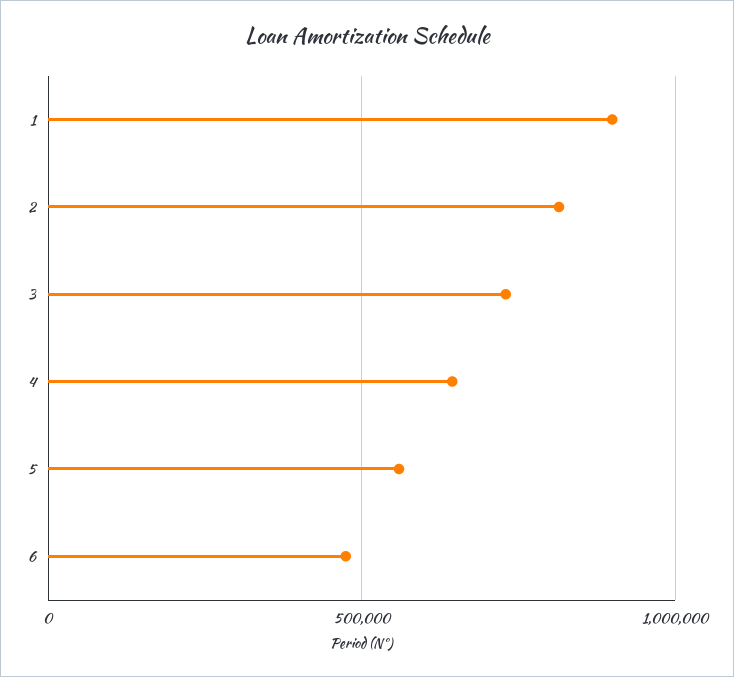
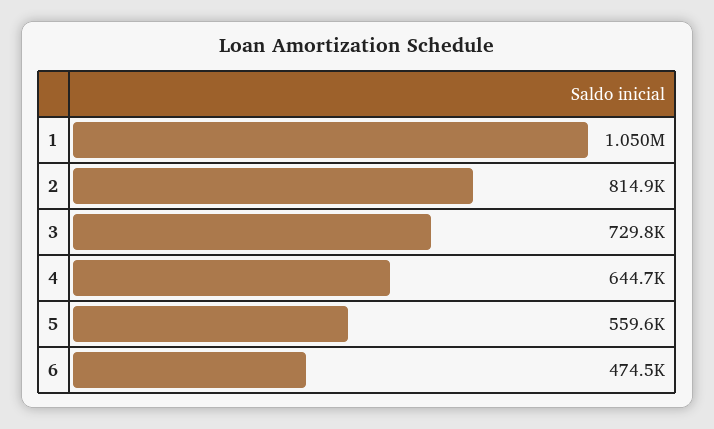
1: 900000 -> 1050000

